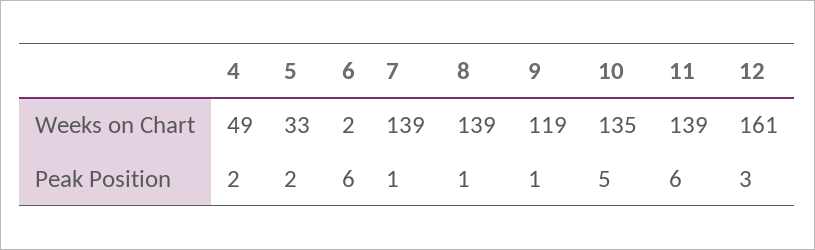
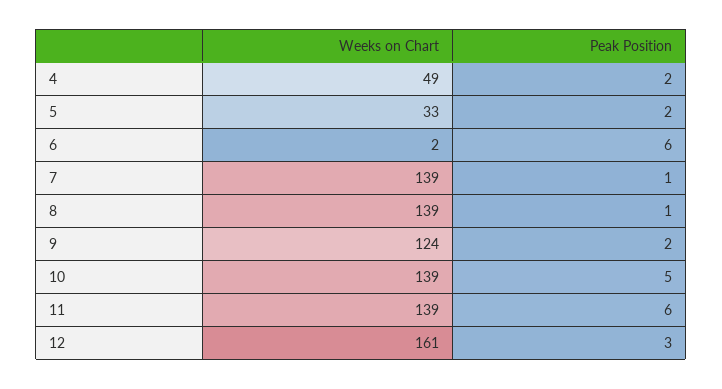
9, Weeks on Chart: 119 -> 124
10, Weeks on Chart: 135 -> 139
9, Peak Position: 1 -> 2

